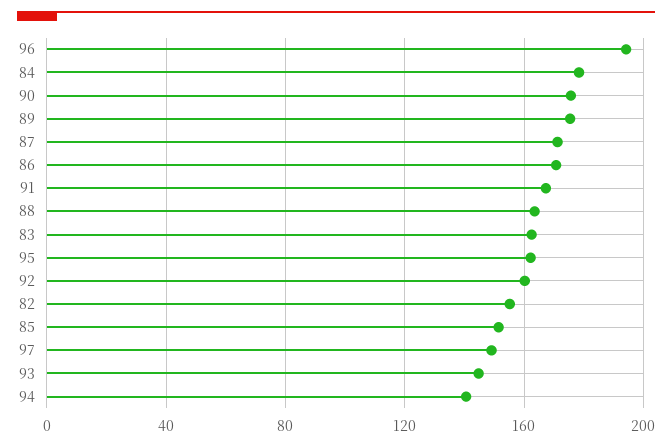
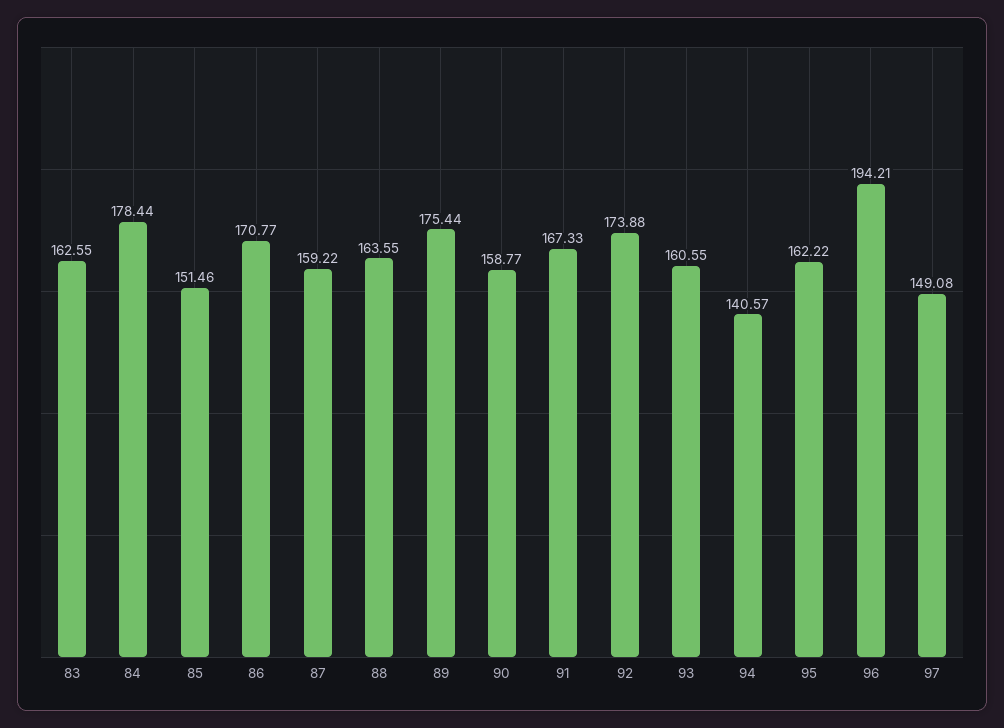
90: 175 -> 158.77
87: 170 -> 159.22
92: 160 -> 173.88
82: 155 -> none
93: 145 -> 160.55

